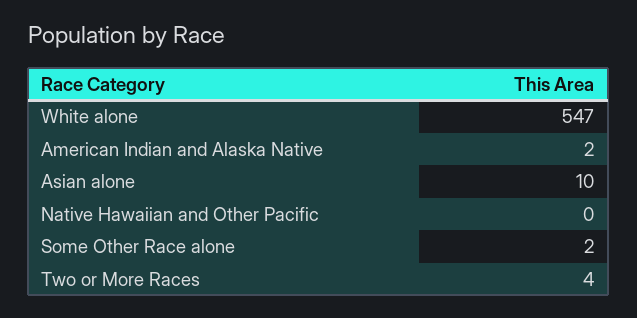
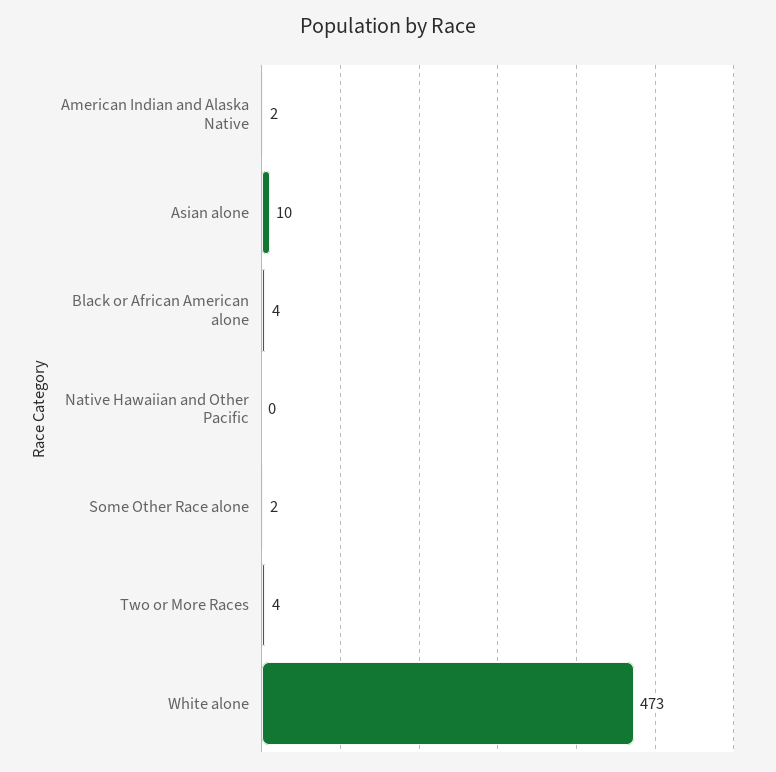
White alone: 547 -> 473
Black or African American alone: none -> 4

